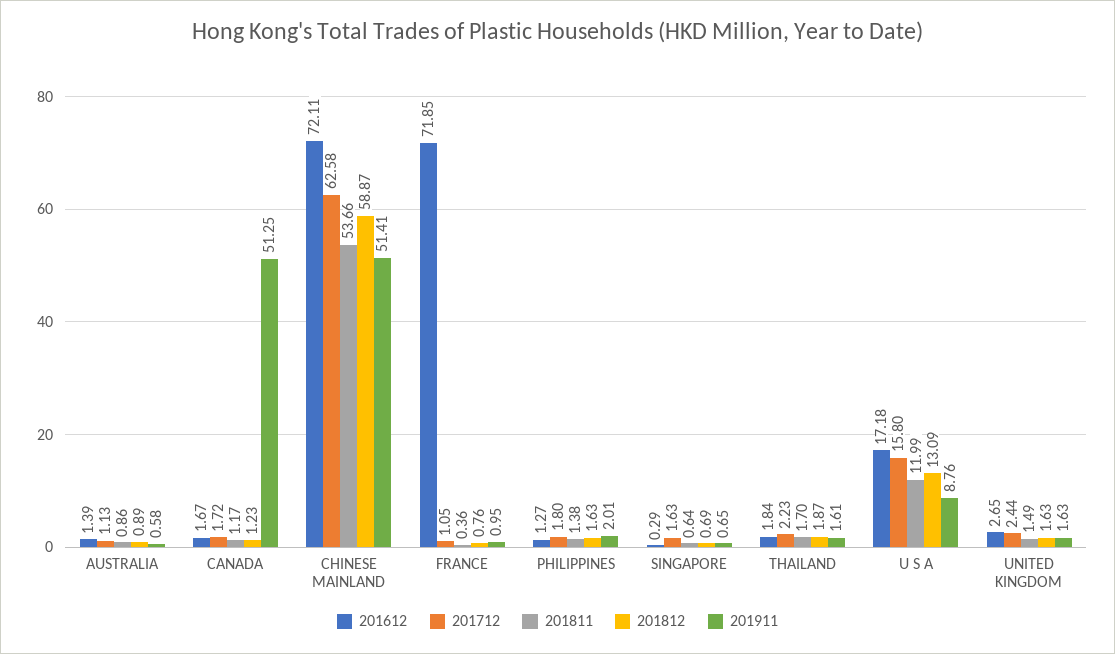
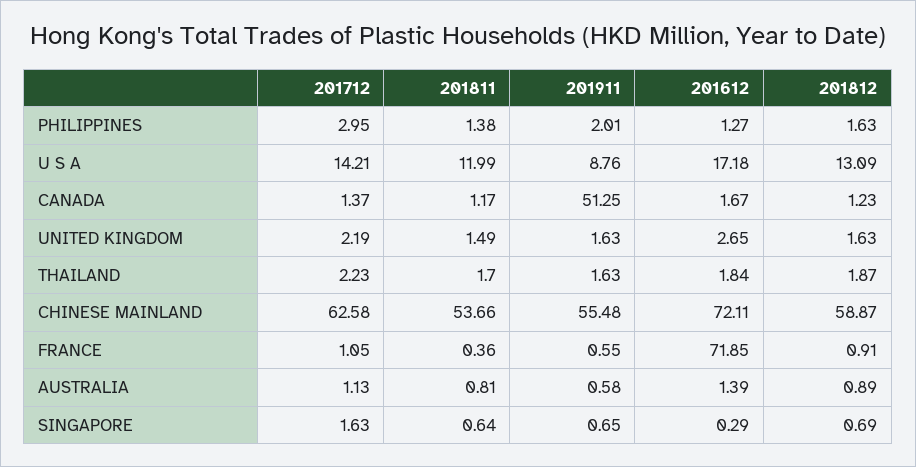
201811, AUSTRALIA: 0.86 -> 0.81
201712, CANADA: 1.72 -> 1.37
201911, CHINESE MAINLAND: 51.41 -> 55.48
201812, FRANCE: 0.76 -> 0.91
201911, FRANCE: 0.95 -> 0.55
201712, PHILIPPINES: 1.8 -> 2.95
201911, THAILAND: 1.61 -> 1.63
201712, U S A: 15.8 -> 14.21
201712, UNITED KINGDOM: 2.44 -> 2.19

